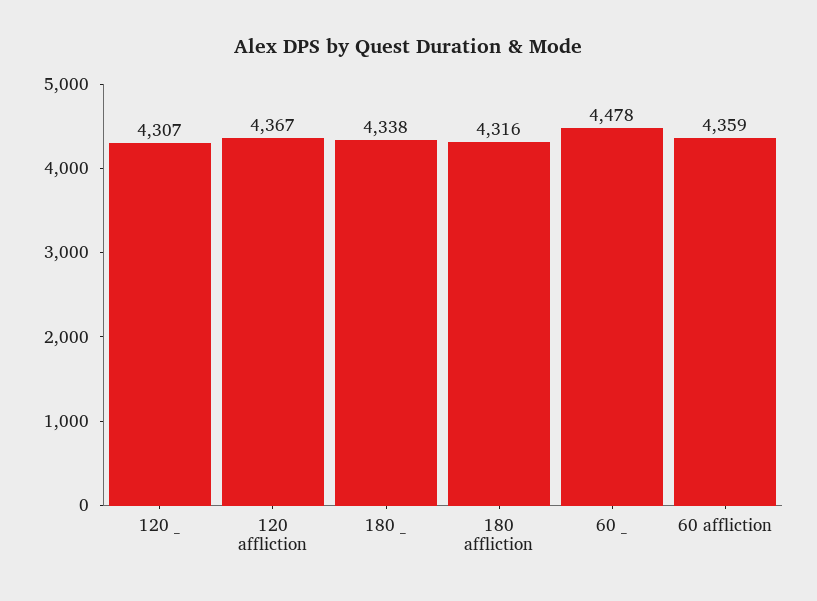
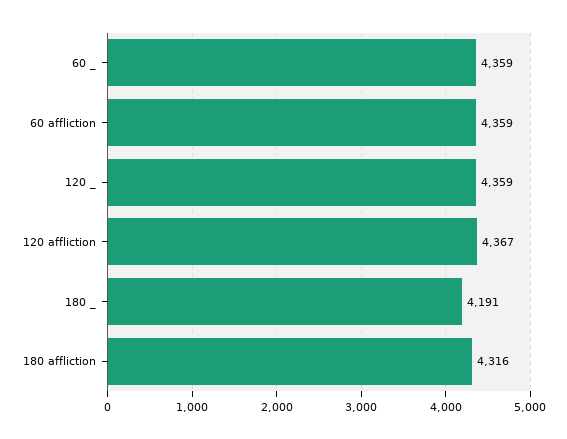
120 _: 4307 -> 4359
180 _: 4338 -> 4191
60 _: 4478 -> 4359

